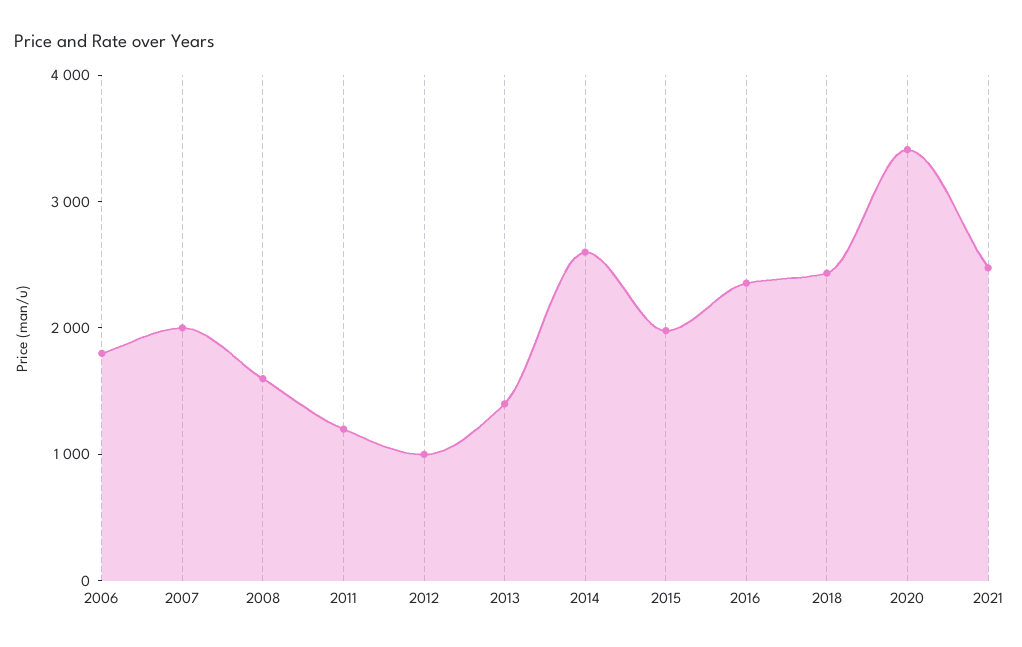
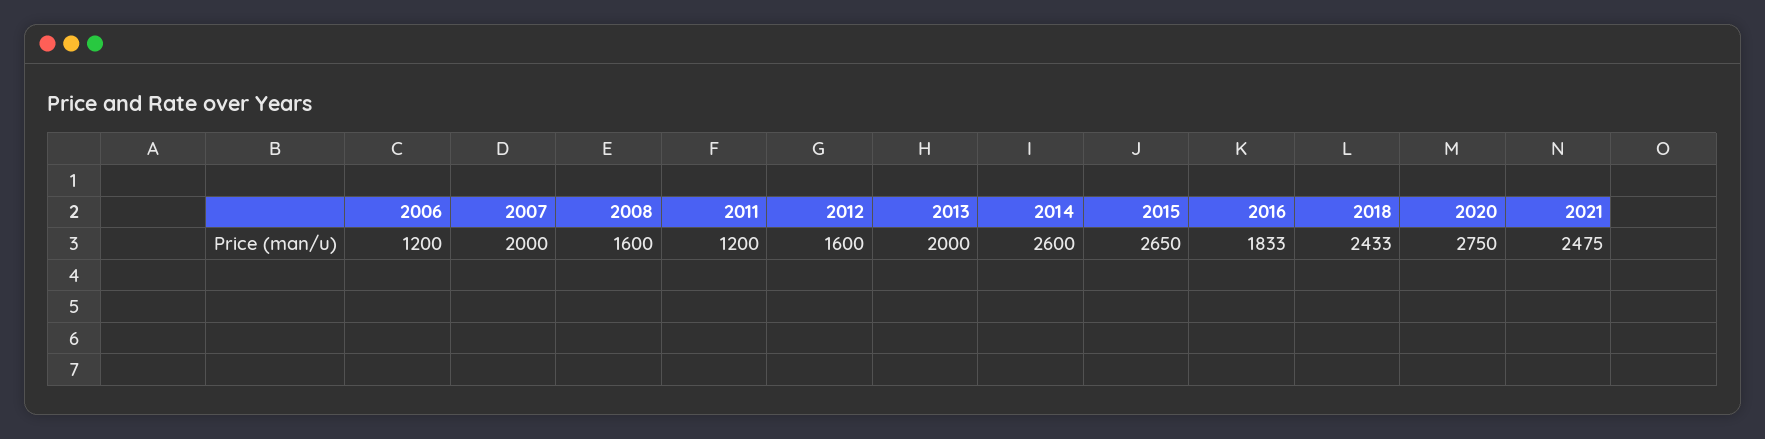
2006: 1800 -> 1200
2012: 1000 -> 1600
2013: 1400 -> 2000
2015: 2000 -> 2650
2016: 2400 -> 1833
2020: 3400 -> 2750

